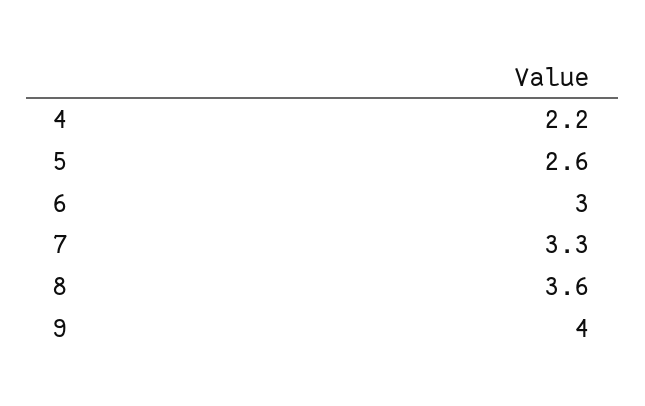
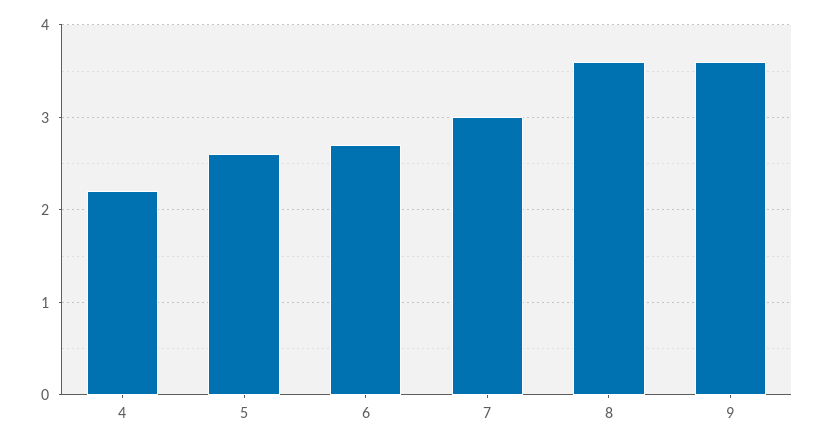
6: 3 -> 2.7
7: 3.3 -> 3
9: 4 -> 3.6

